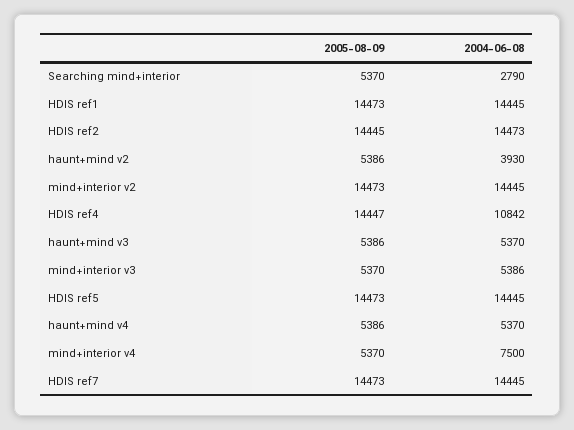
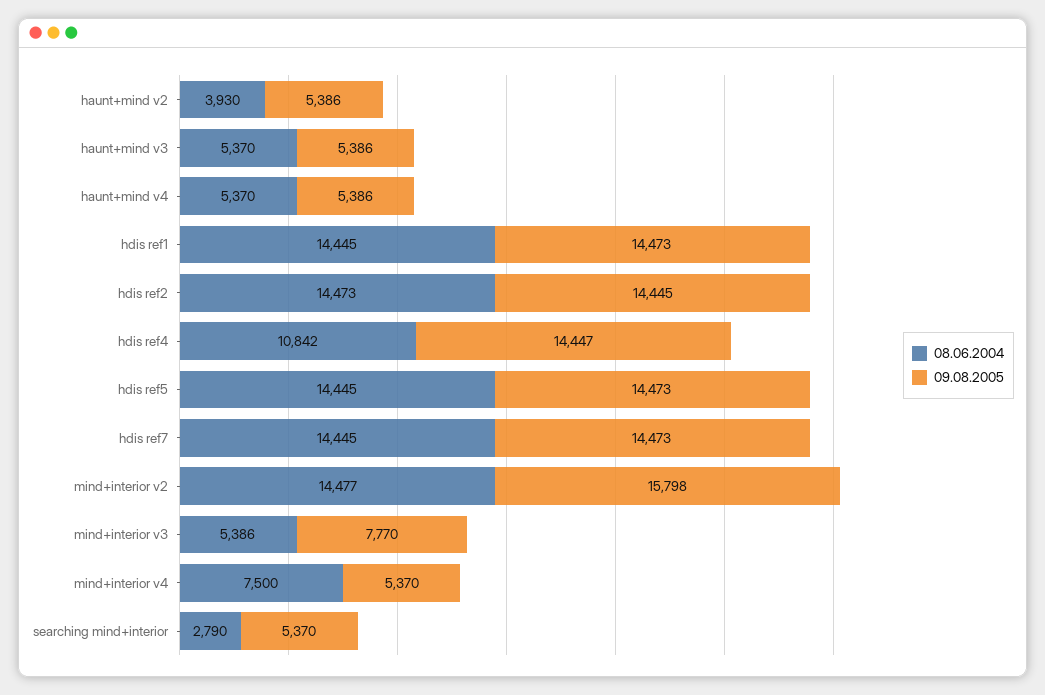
2005-08-09, mind+interior v2: 14473 -> 15798
2004-06-08, mind+interior v2: 14445 -> 14477
2005-08-09, mind+interior v3: 5370 -> 7770

